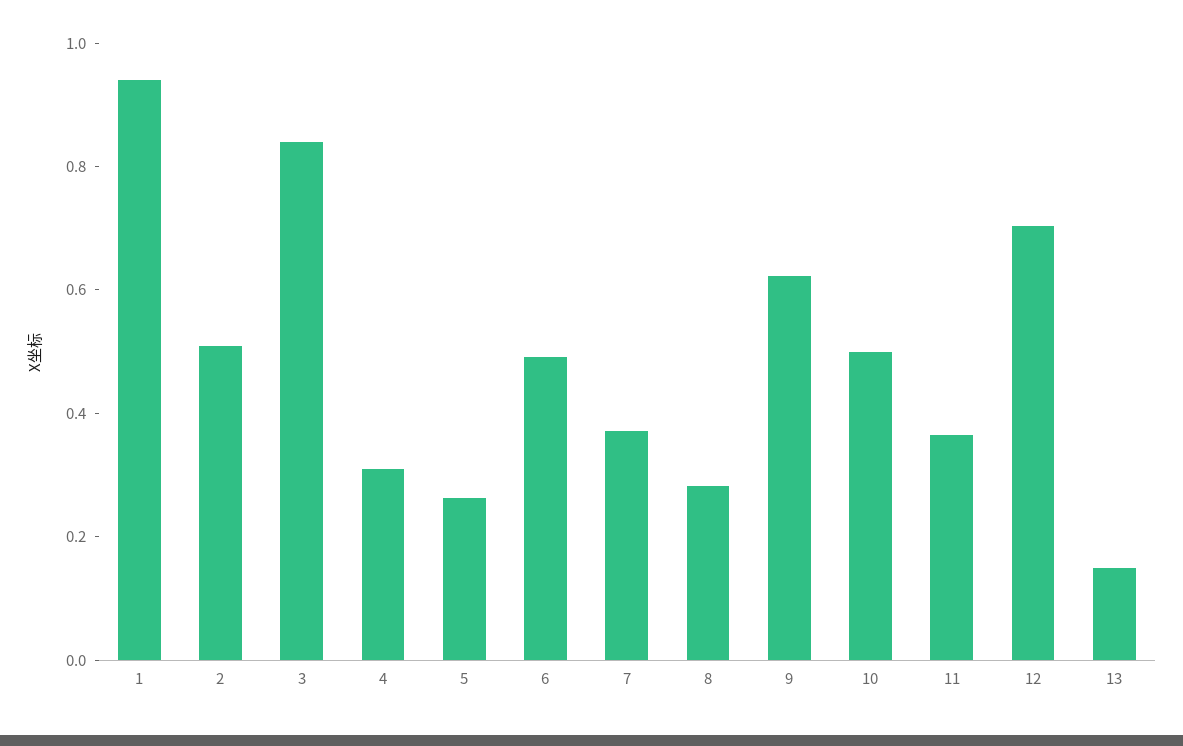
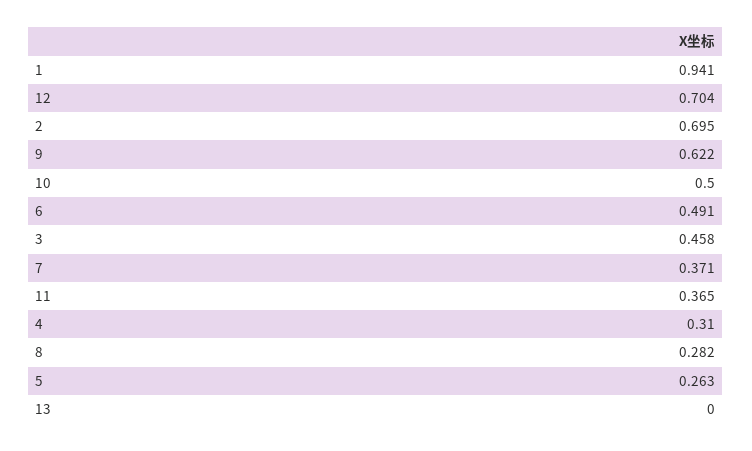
2: 0.5 -> 0.695
3: 0.85 -> 0.458
13: 0.15 -> 0

